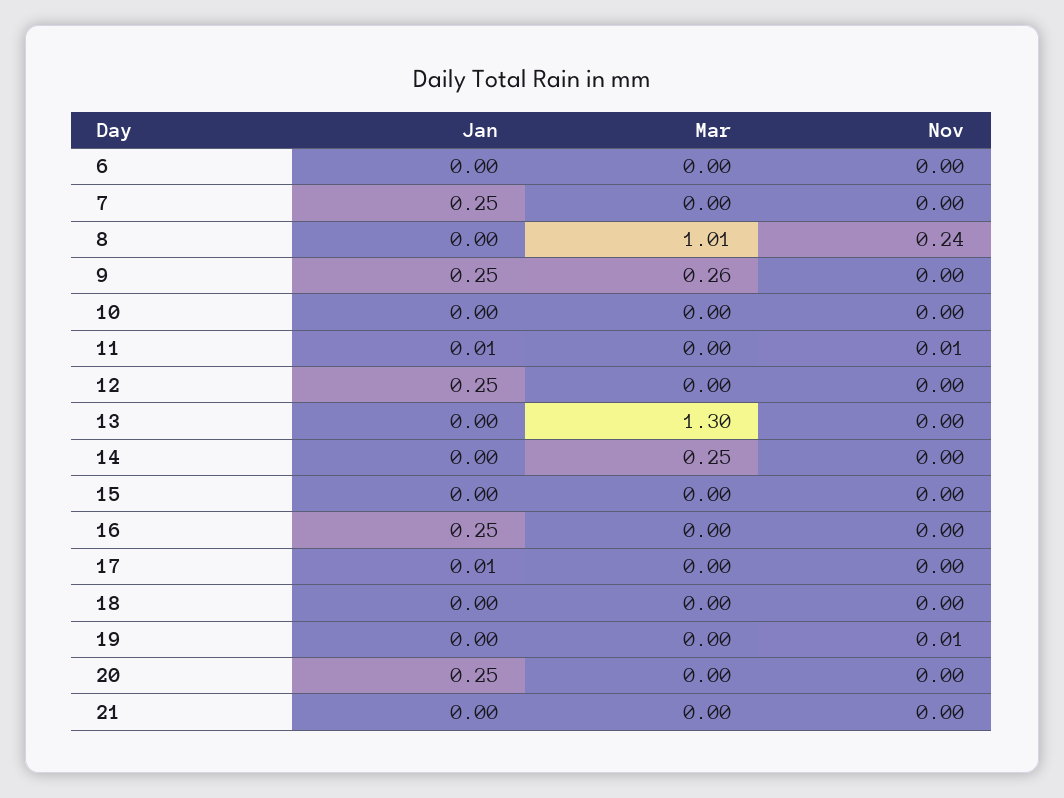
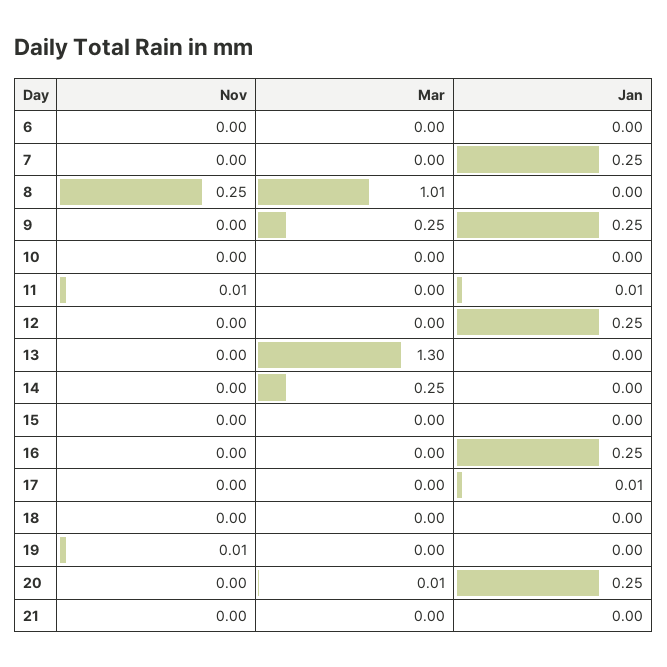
Nov, 8: 0.24 -> 0.25
Mar, 9: 0.26 -> 0.25
Mar, 20: 0 -> 0.01

